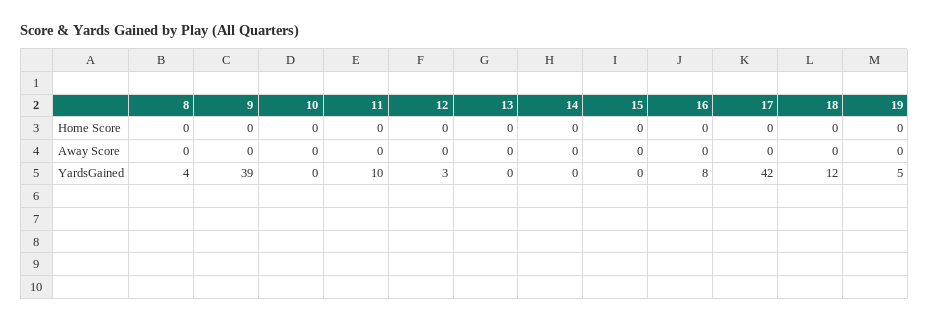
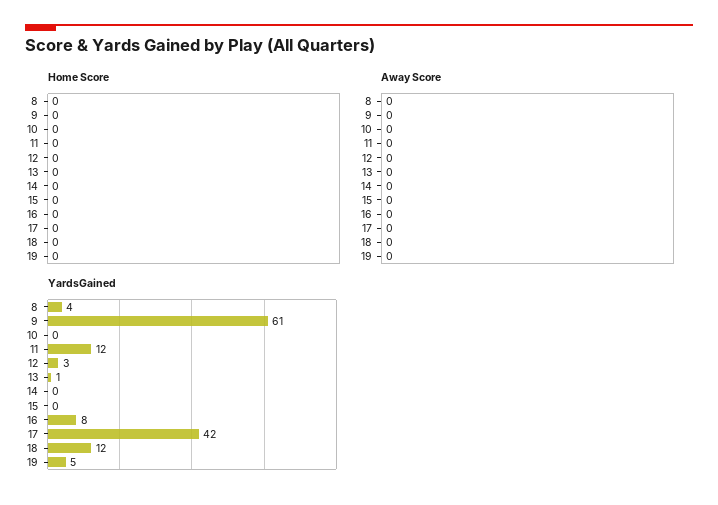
YardsGained, 9: 39 -> 61
YardsGained, 11: 10 -> 12
YardsGained, 13: 0 -> 1

